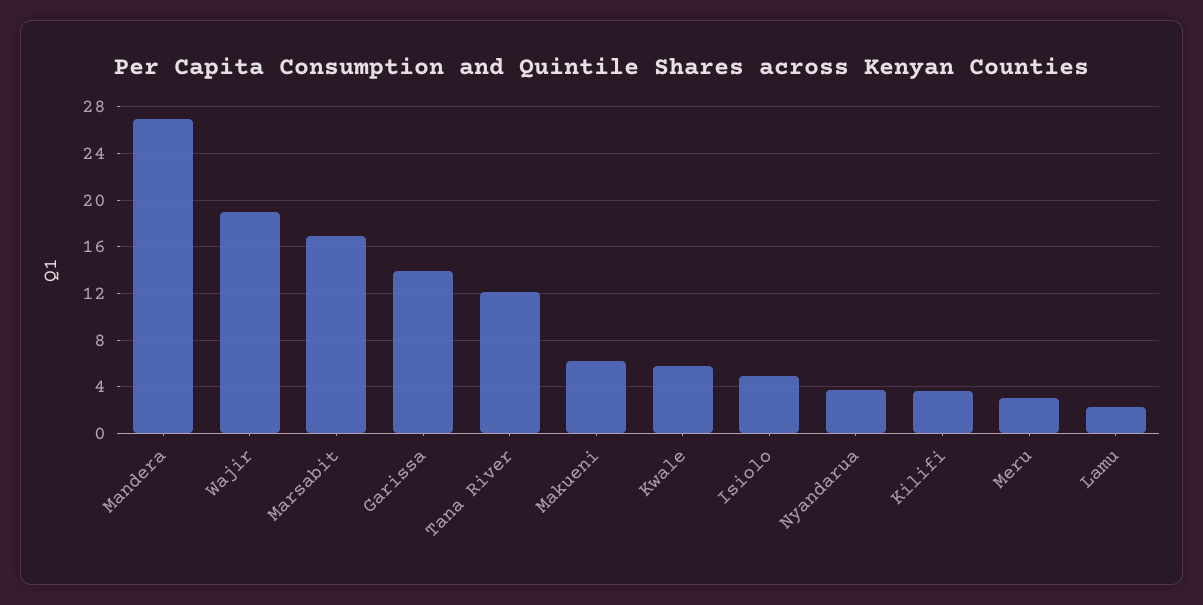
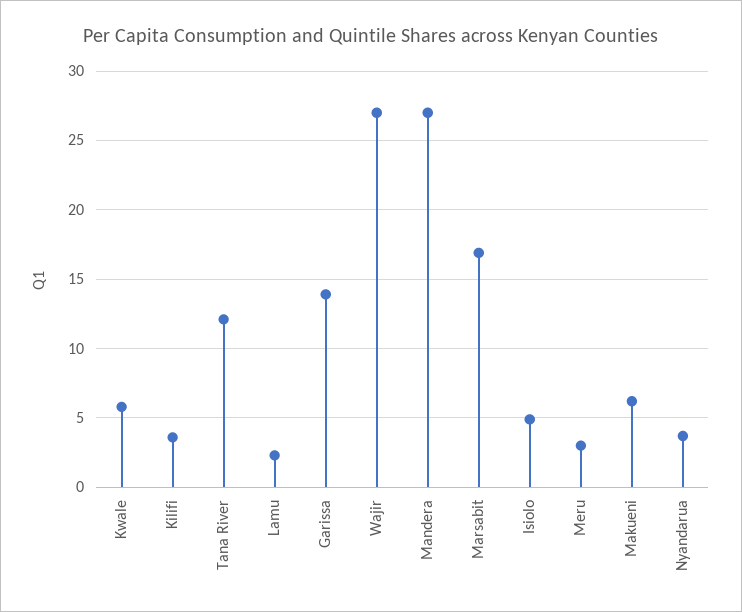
Wajir: 19 -> 27

